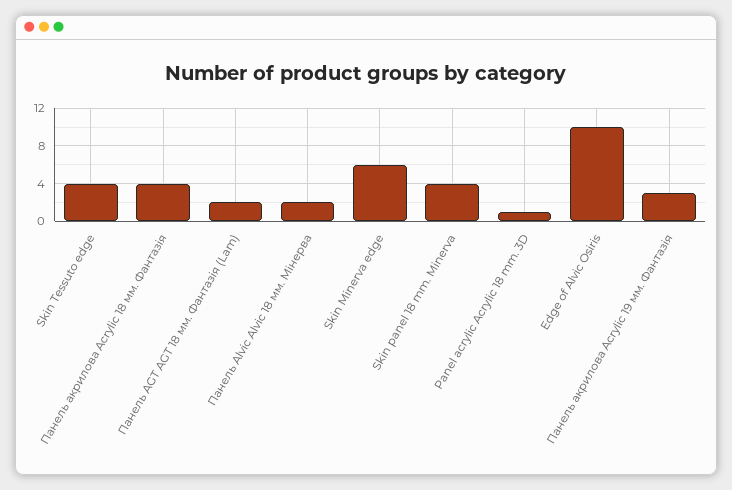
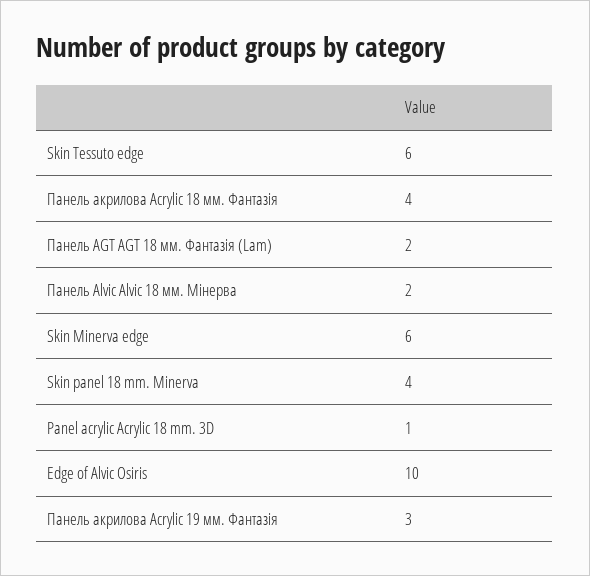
Skin Tessuto edge: 4 -> 6

